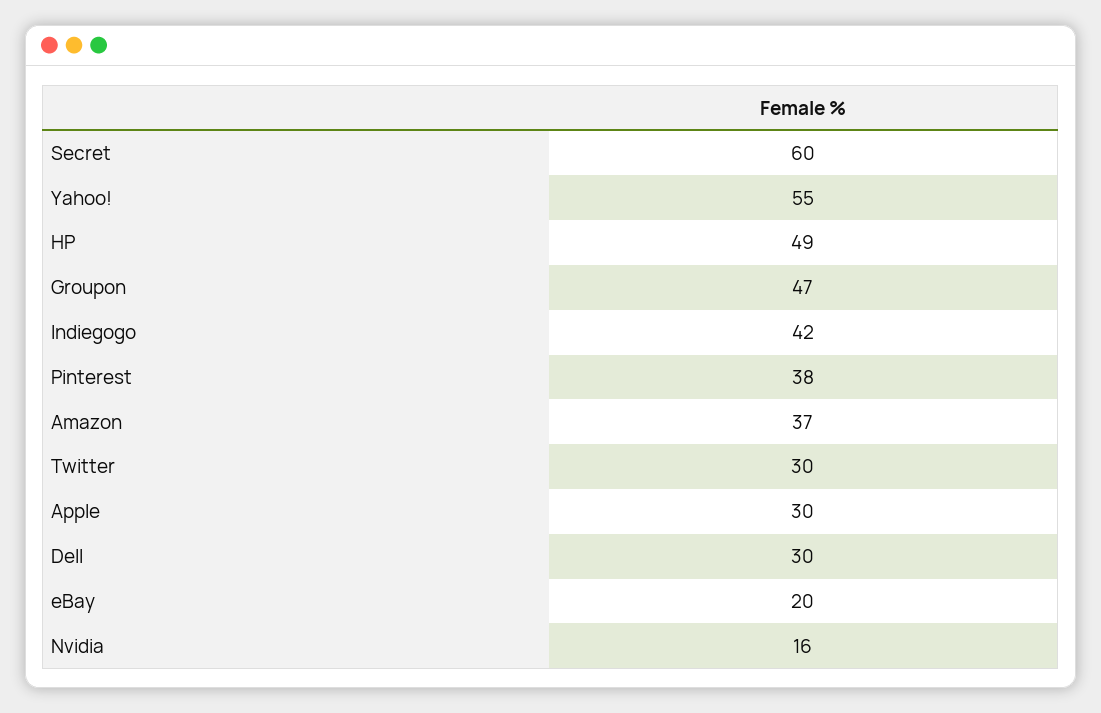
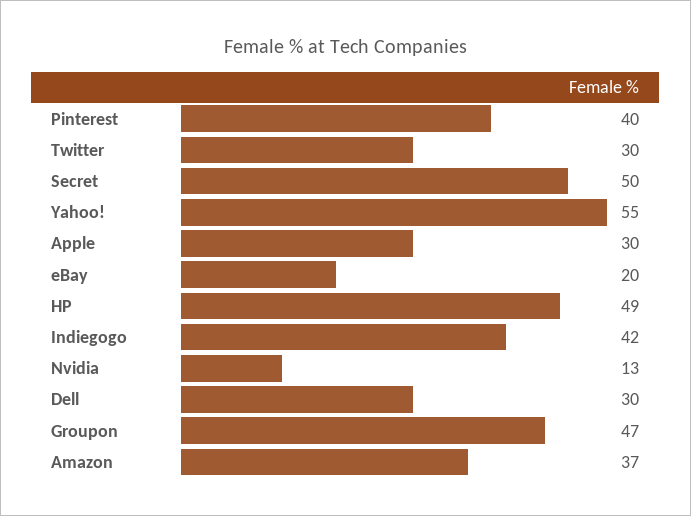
Secret: 60 -> 50
Pinterest: 38 -> 40
Nvidia: 16 -> 13

